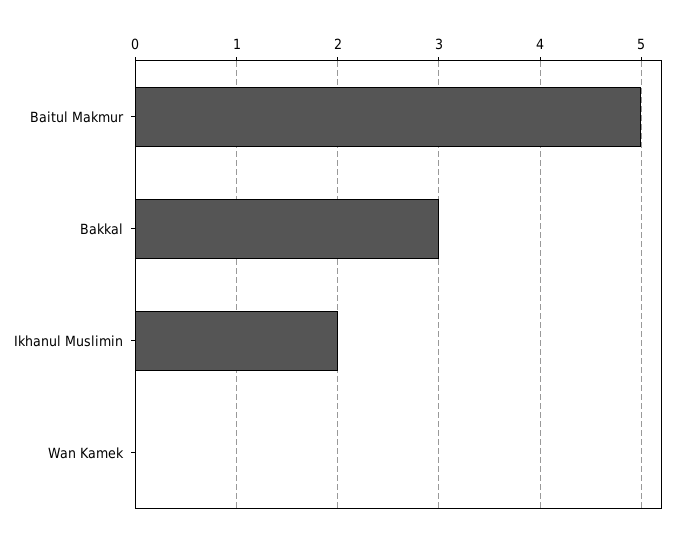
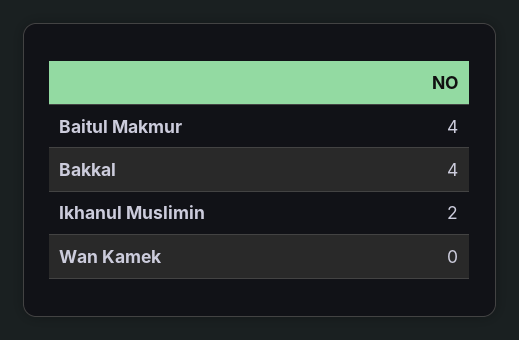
Baitul Makmur: 5 -> 4
Bakkal: 3 -> 4

